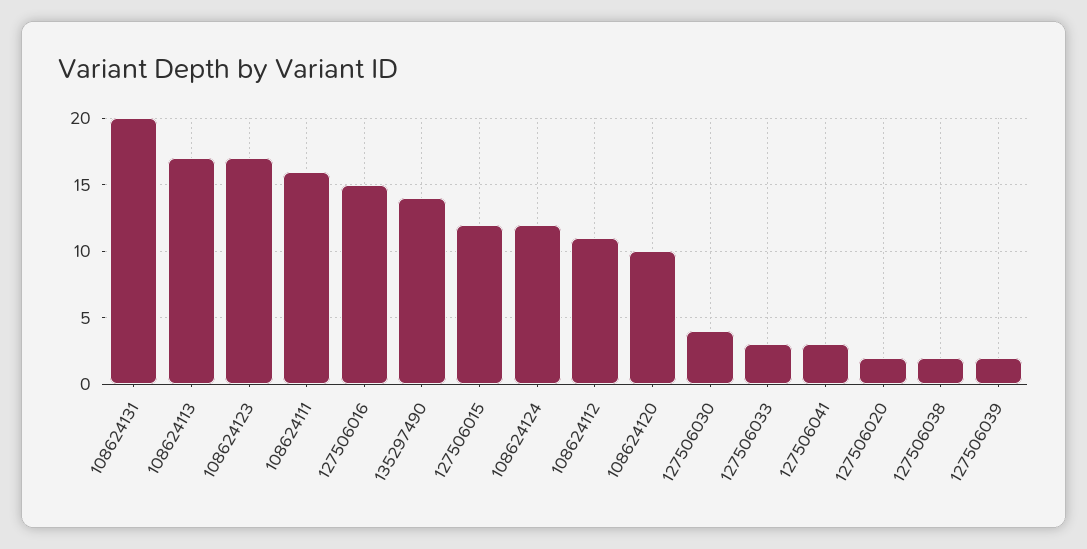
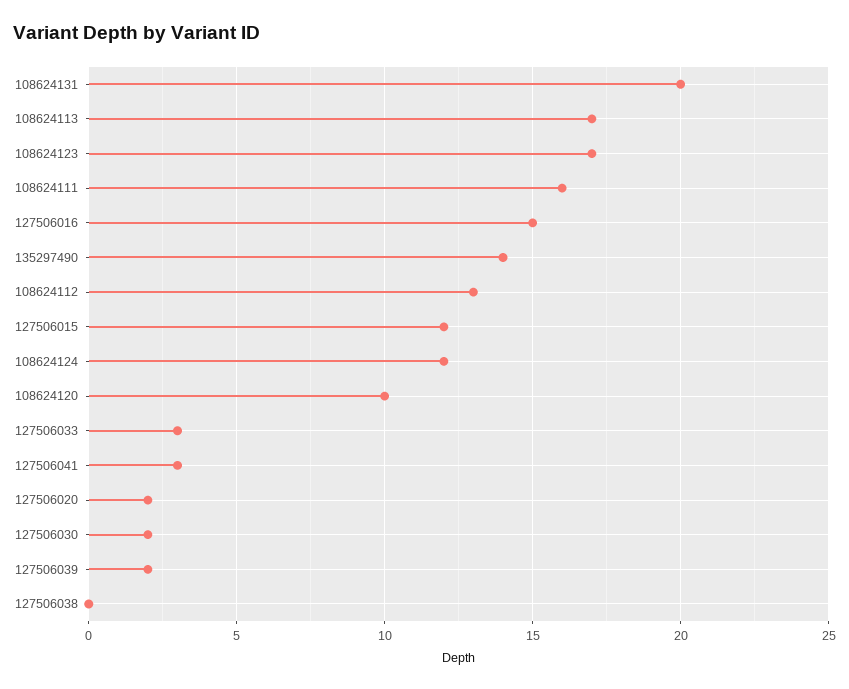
108624112: 11 -> 13
127506030: 4 -> 2
127506038: 2 -> 0

